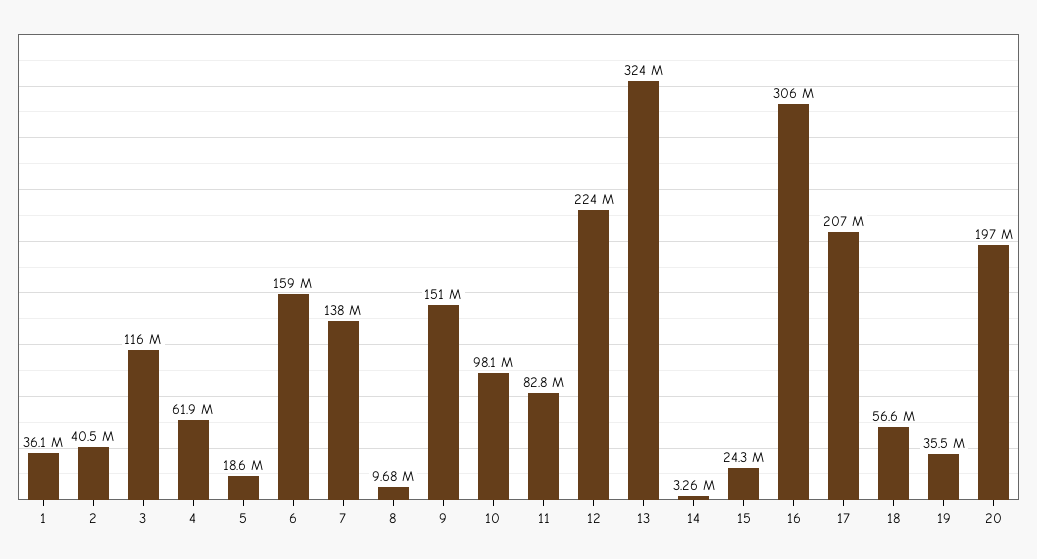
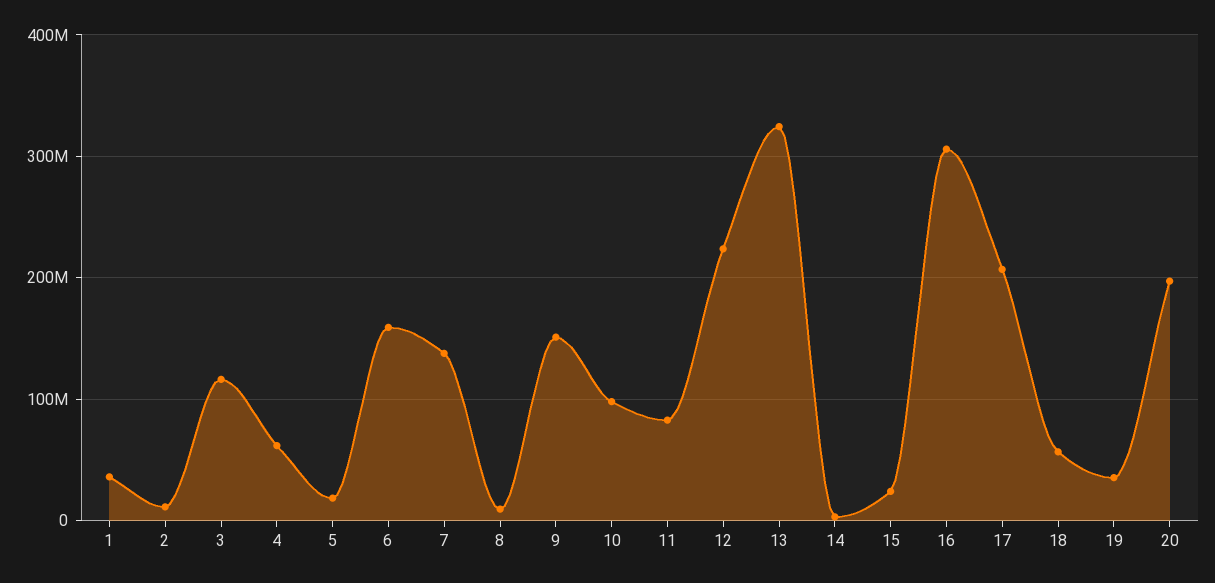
2: 40500000 -> 10000000

